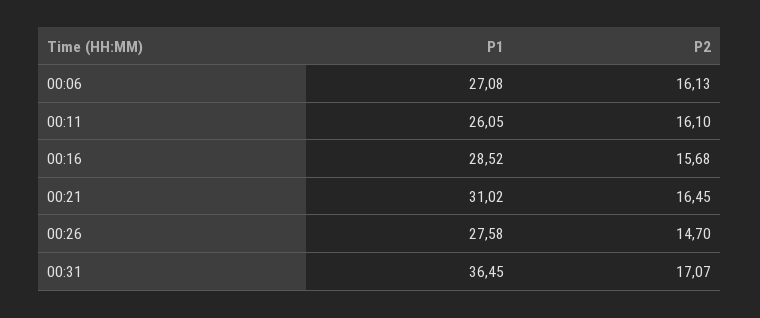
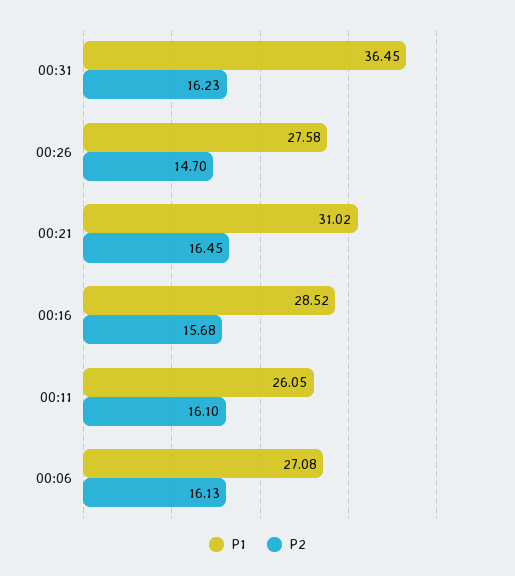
P2, 00:31: 17.07 -> 16.23

